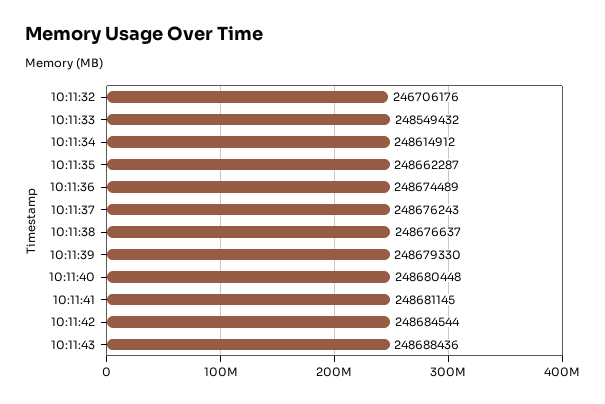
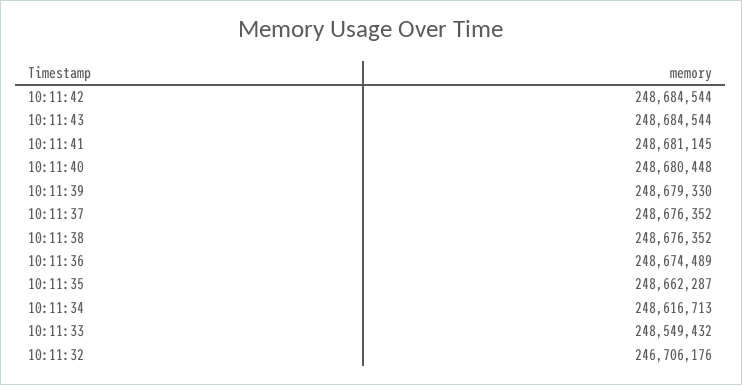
10:11:34: 248614912 -> 248616713
10:11:37: 248676243 -> 248676352
10:11:38: 248676637 -> 248676352
10:11:43: 248688436 -> 248684544

